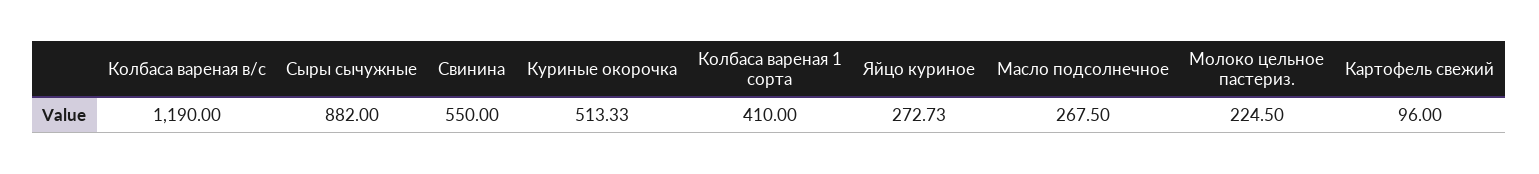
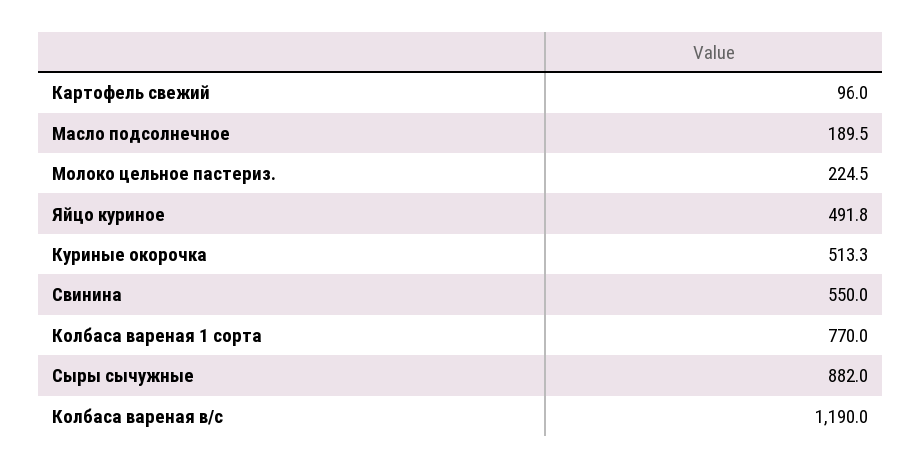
Колбаса вареная 1 сорта: 410 -> 770
Яйцо куриное: 272.73 -> 491.8
Масло подсолнечное: 267.5 -> 189.5

